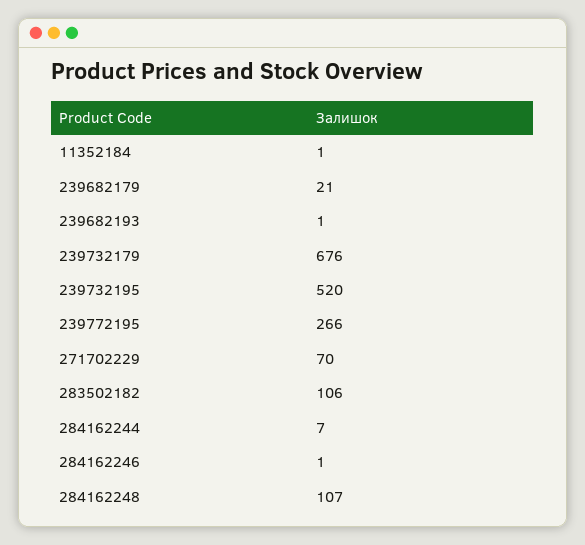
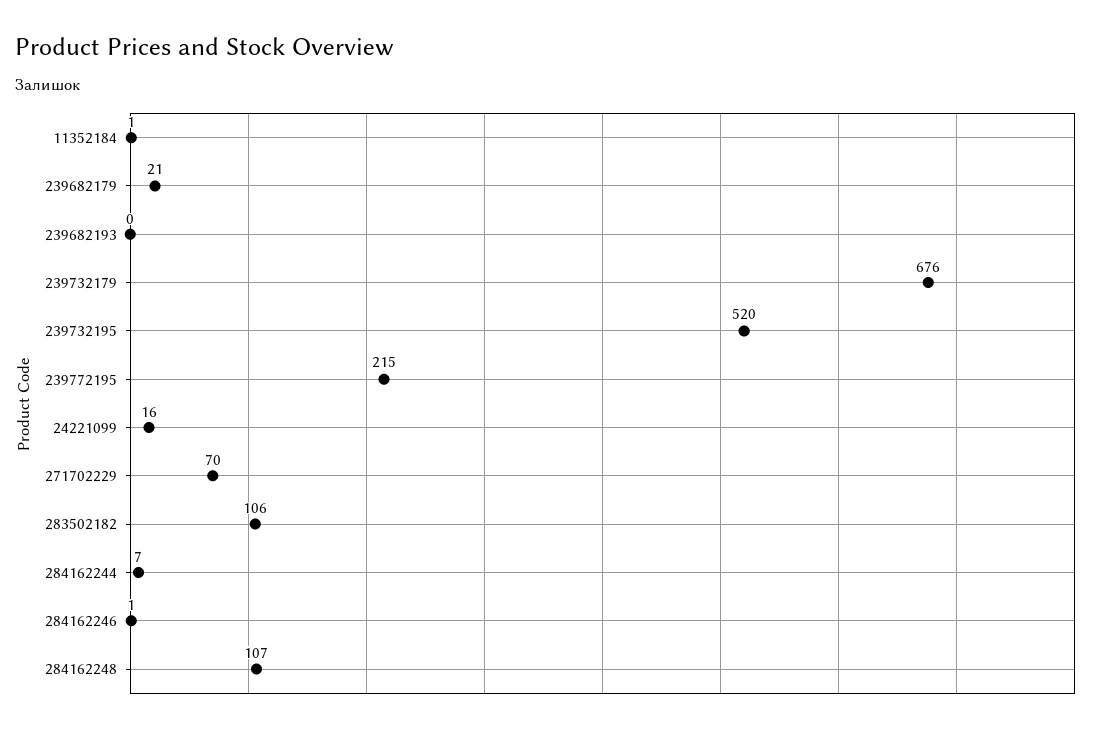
239682193: 1 -> 0
239772195: 266 -> 215
24221099: none -> 16

